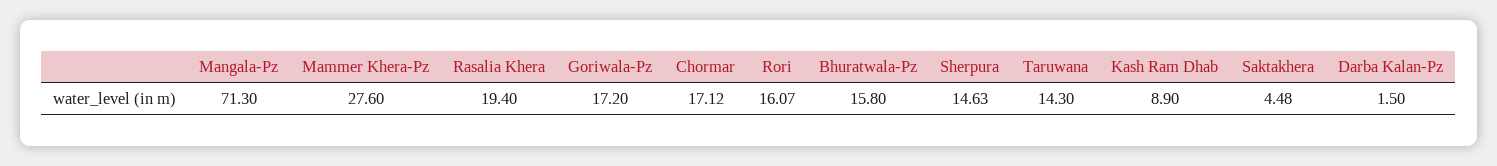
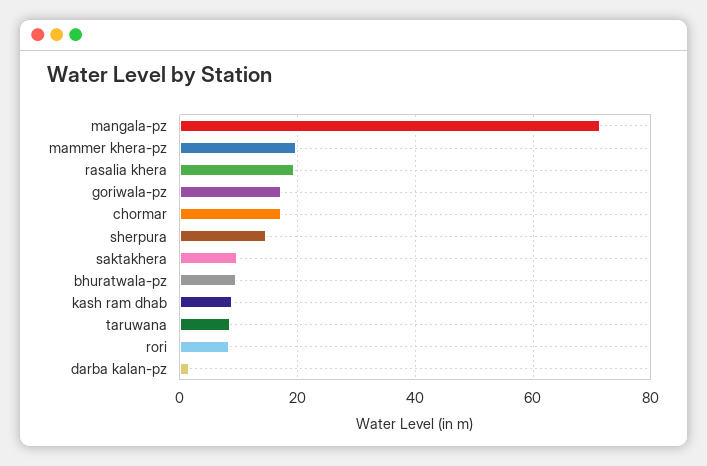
Mammer Khera-Pz: 27.6 -> 20
Rori: 16.07 -> 8
Bhuratwala-Pz: 15.8 -> 10
Taruwana: 14.3 -> 8
Saktakhera: 4.48 -> 10

